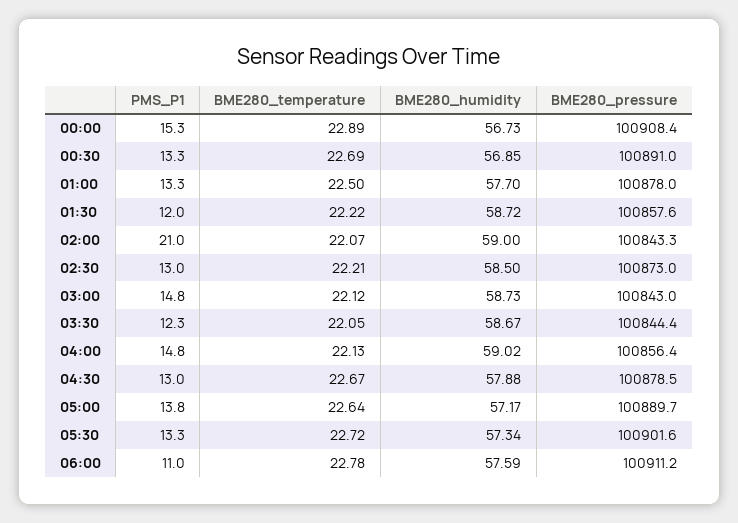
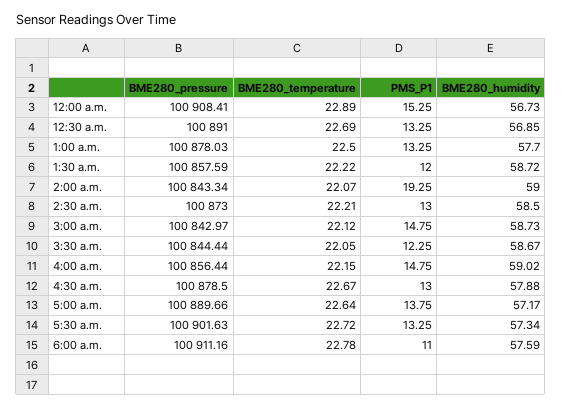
PMS_P1, 02:00: 21 -> 19.25
BME280_temperature, 04:00: 22.13 -> 22.15

